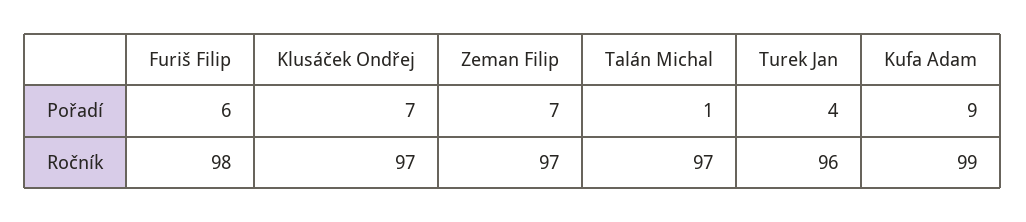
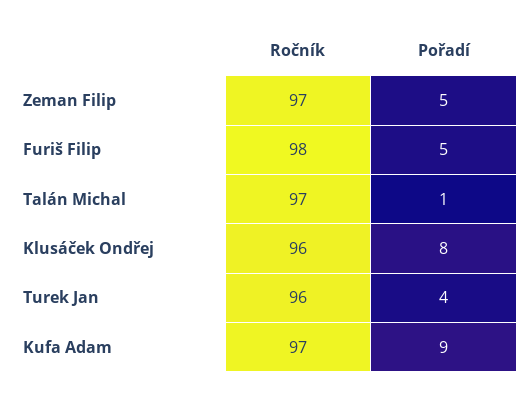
Furiš Filip, Pořadí: 6 -> 5
Klusáček Ondřej, Pořadí: 7 -> 8
Zeman Filip, Pořadí: 7 -> 5
Klusáček Ondřej, Ročník: 97 -> 96
Kufa Adam, Ročník: 99 -> 97

